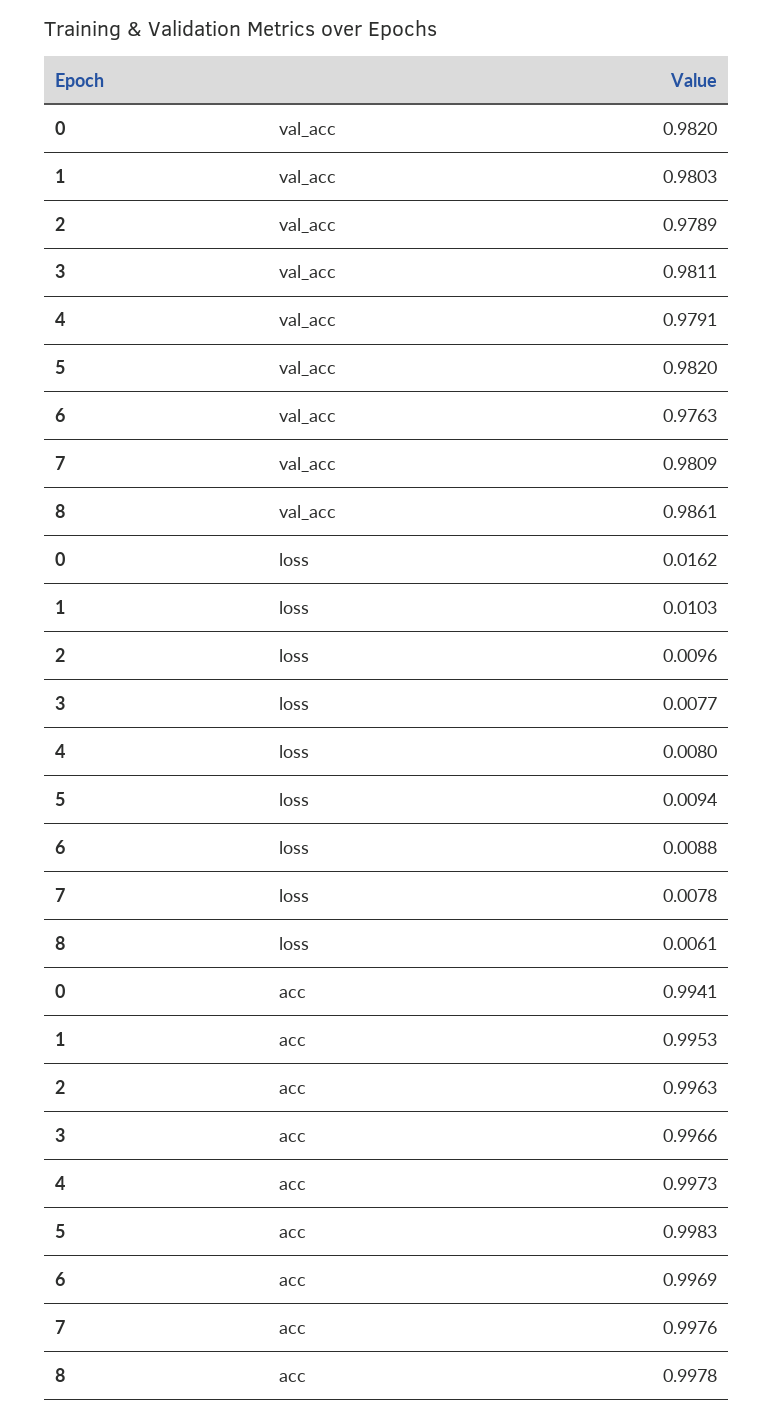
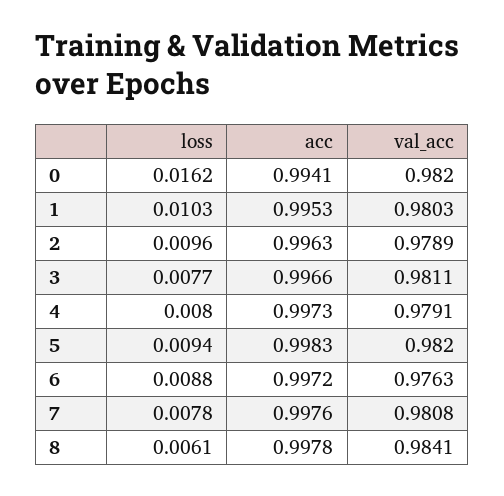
7, val_acc: 0.9809 -> 0.9808
8, val_acc: 0.9861 -> 0.9841
6, acc: 0.9969 -> 0.9972

